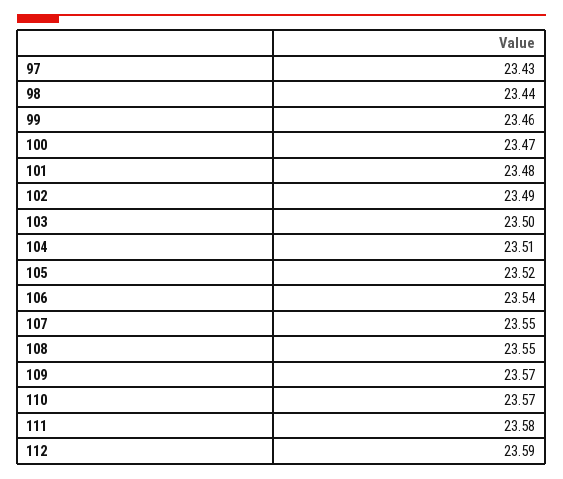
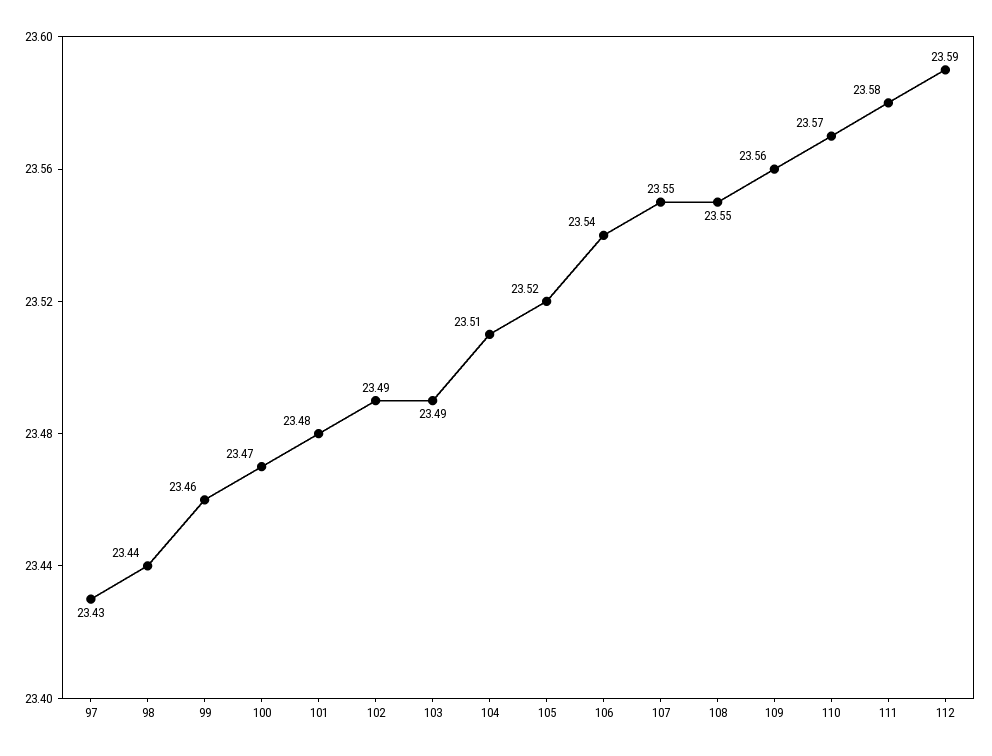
103: 23.5 -> 23.49
109: 23.57 -> 23.56

